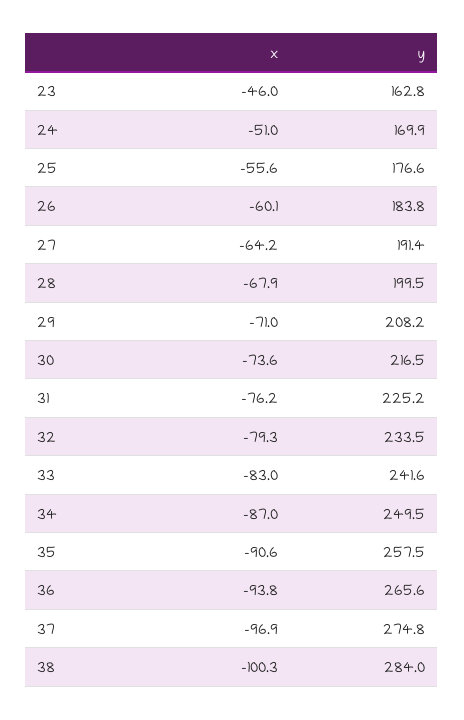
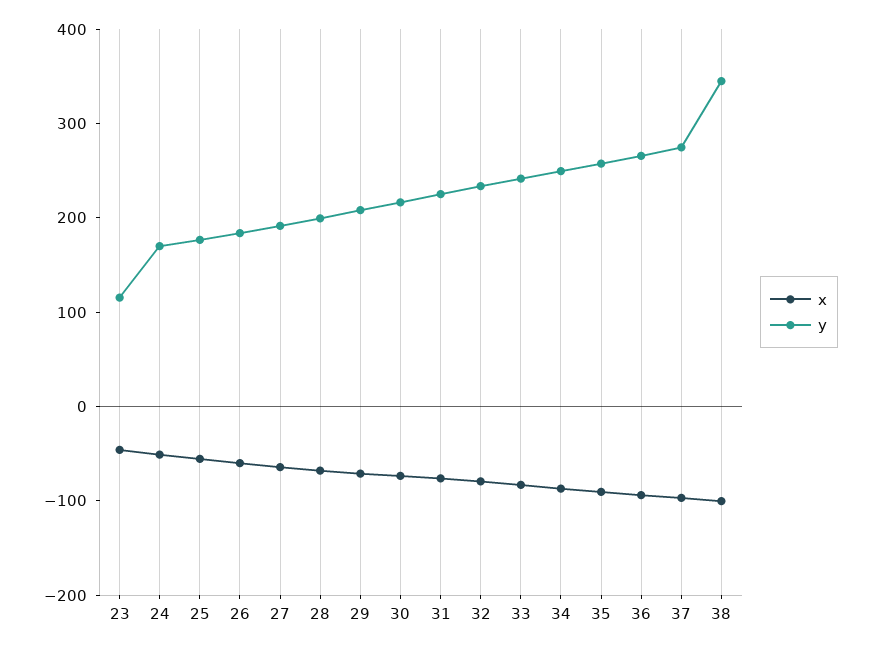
y, 23: 162.8 -> 120
y, 38: 284 -> 340

